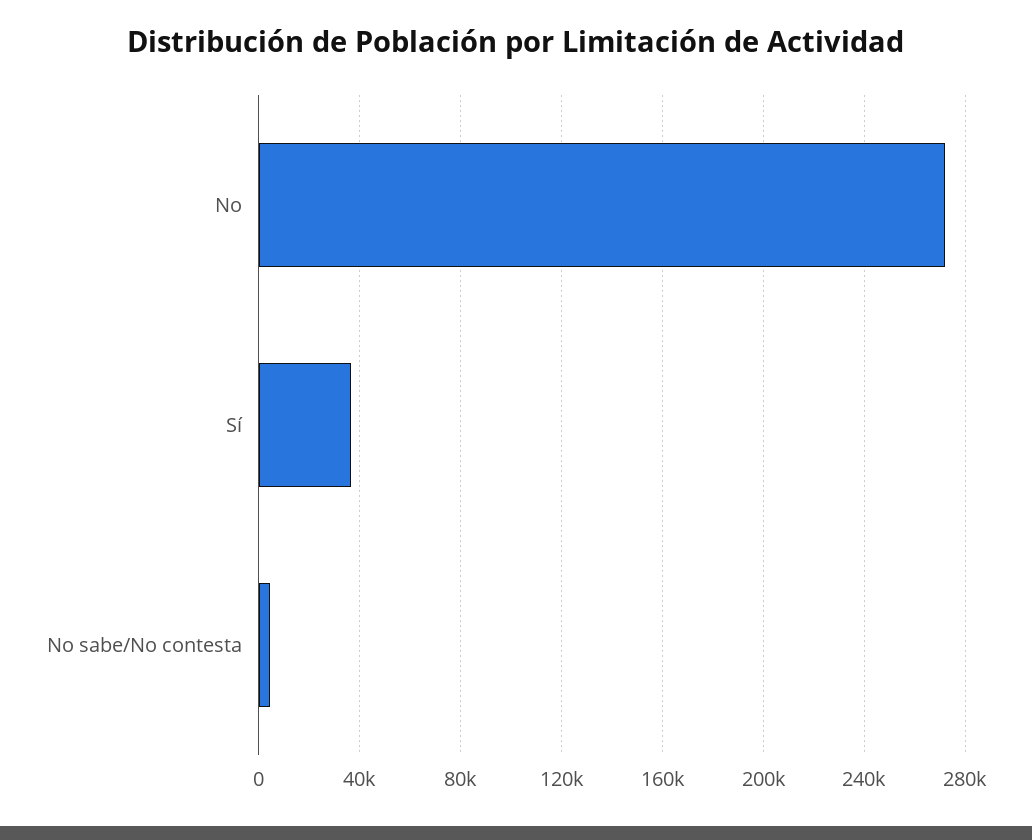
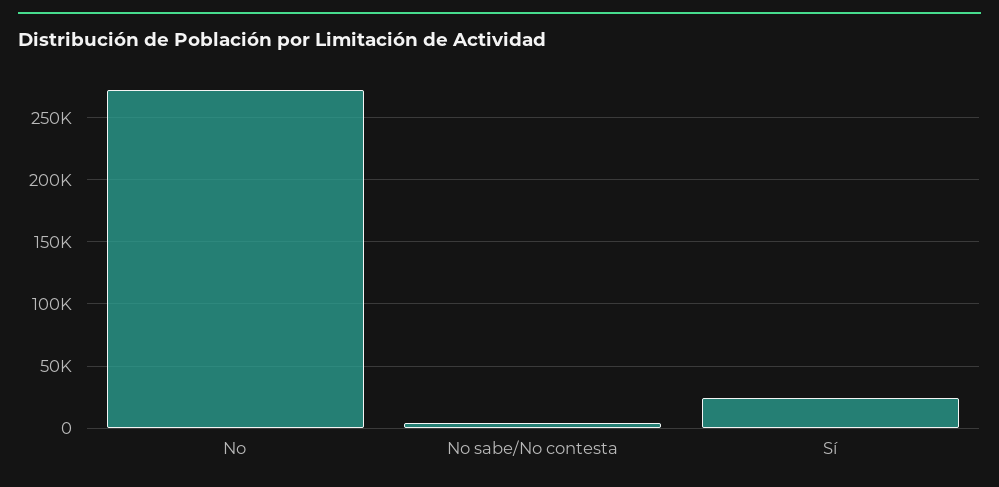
Sí: 35000 -> 25000

